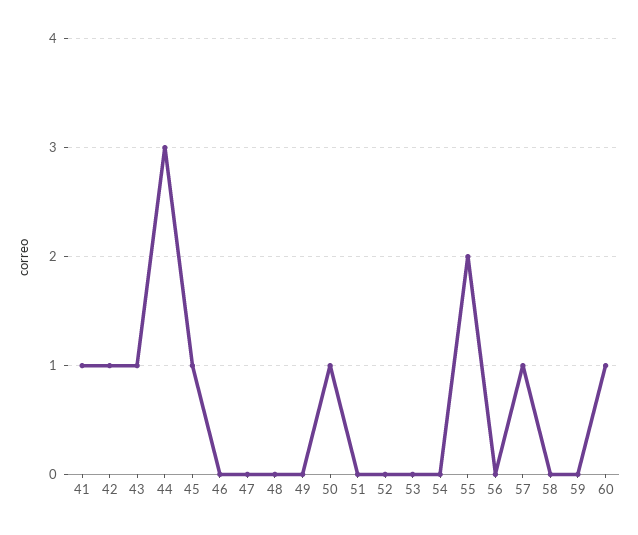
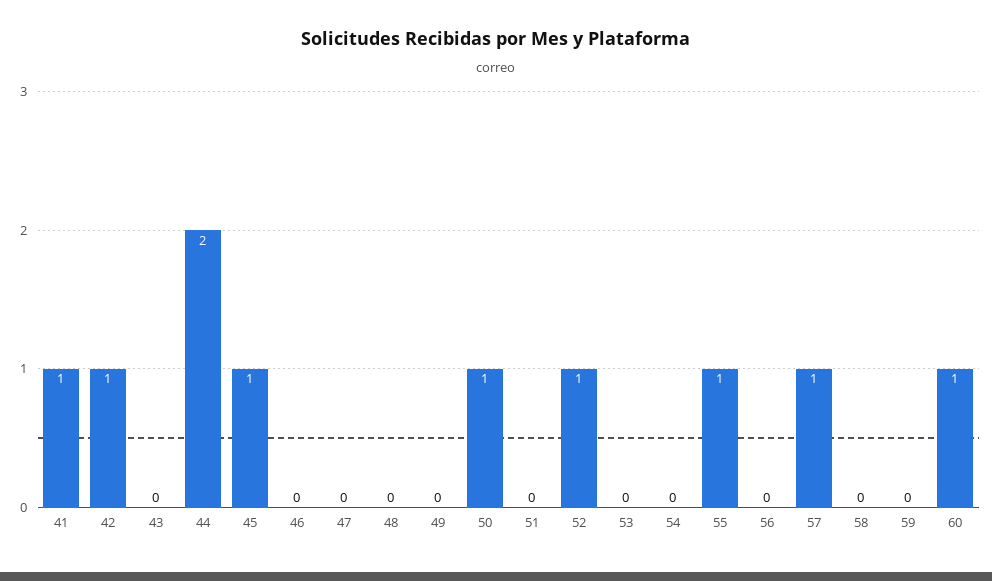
43: 1 -> 0
44: 3 -> 2
52: 0 -> 1
55: 2 -> 1

